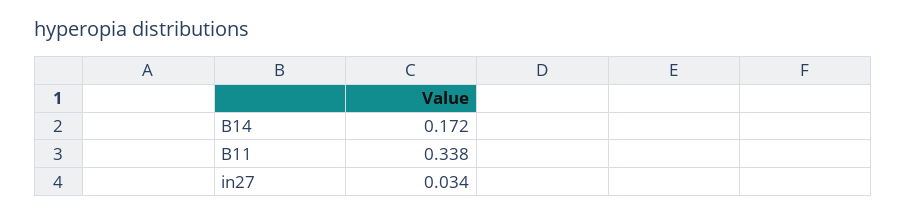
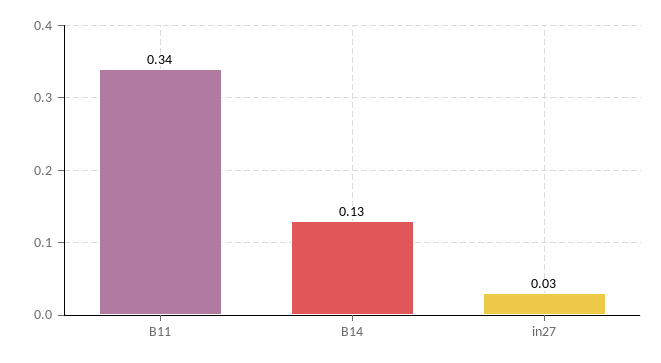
B14: 0.172 -> 0.13

